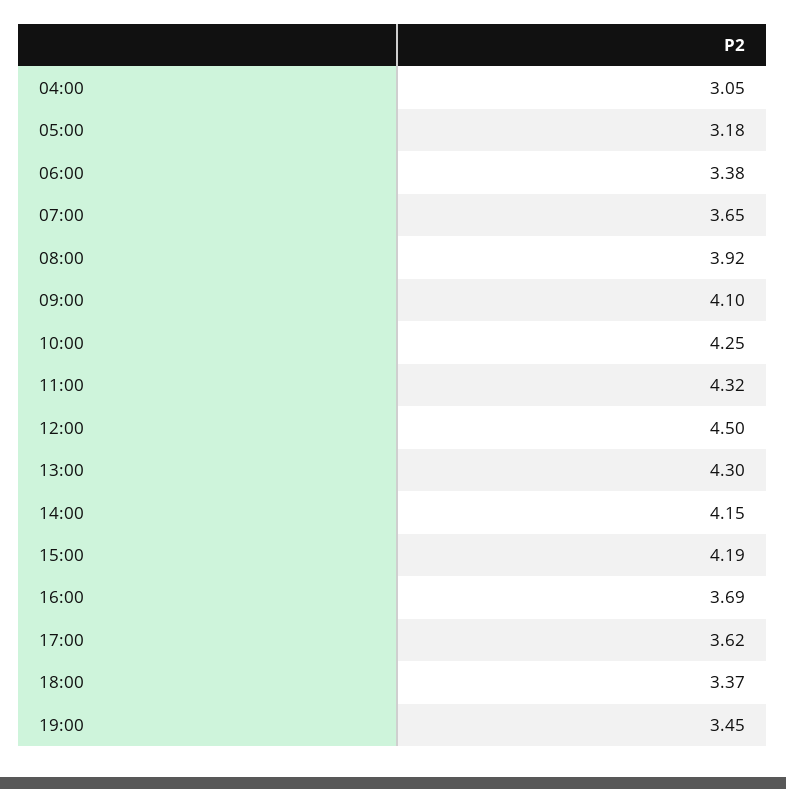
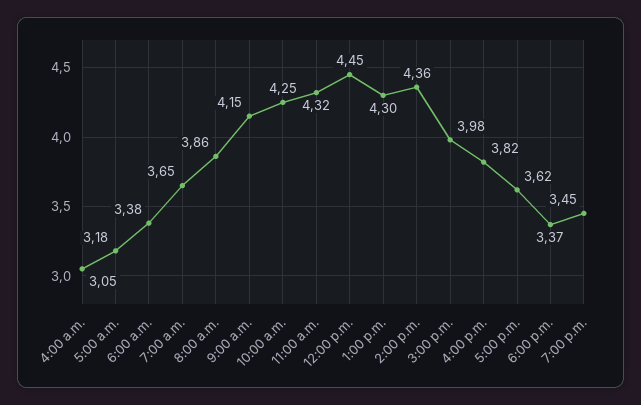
08:00: 3.92 -> 3.86
09:00: 4.1 -> 4.15
12:00: 4.5 -> 4.45
14:00: 4.15 -> 4.36
15:00: 4.19 -> 3.98
16:00: 3.69 -> 3.82

